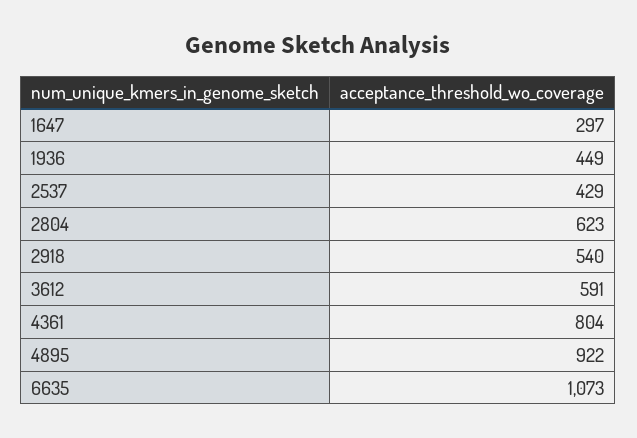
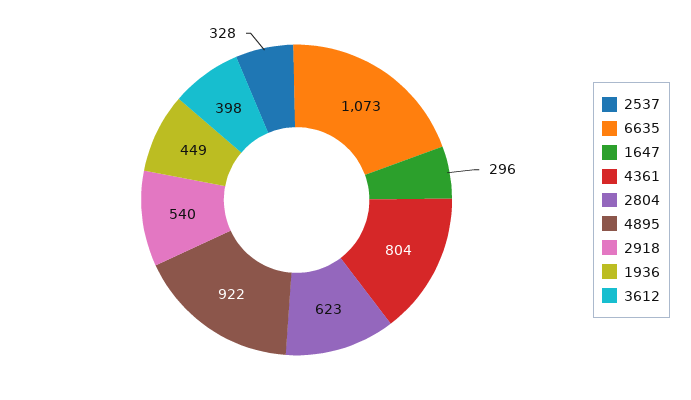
1647: 297 -> 296
2537: 429 -> 328
3612: 591 -> 398

